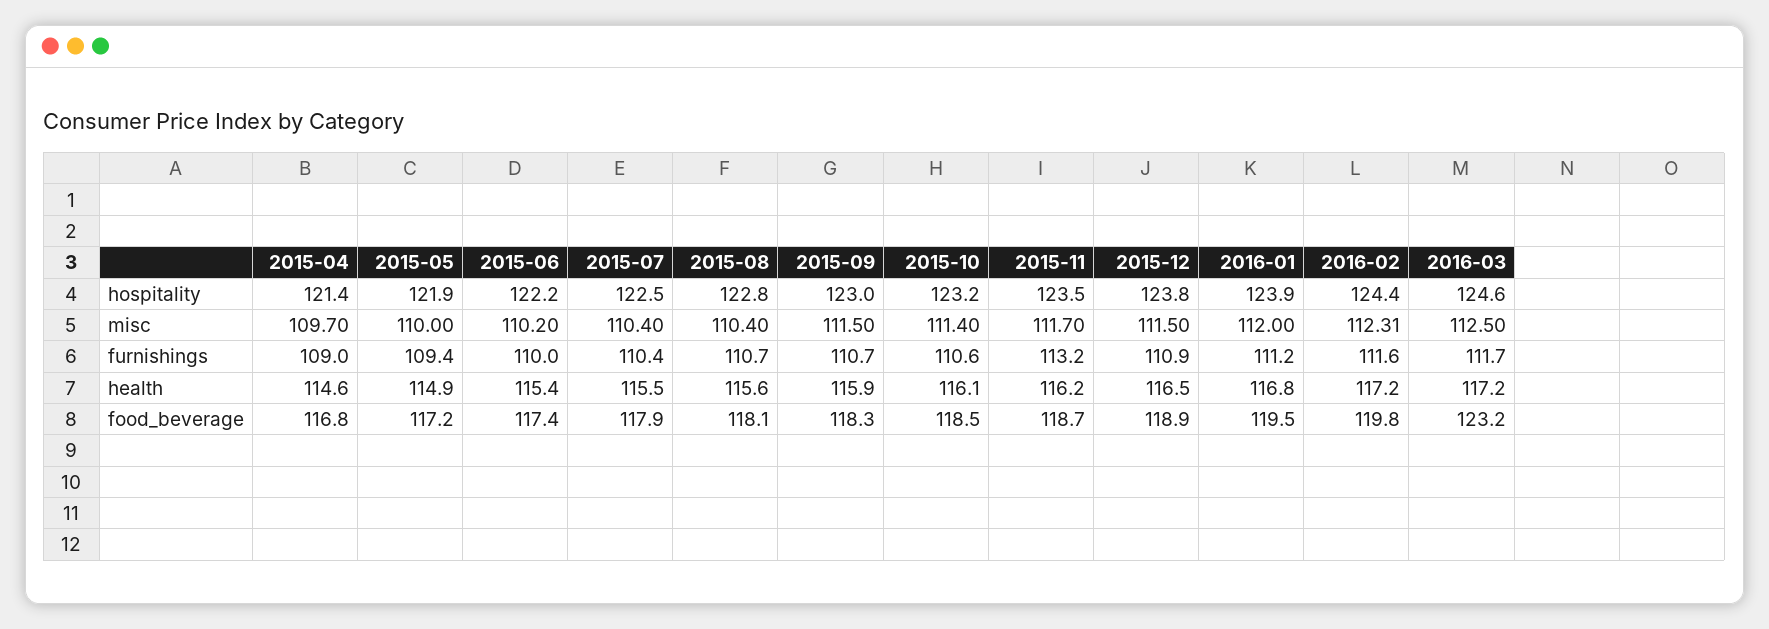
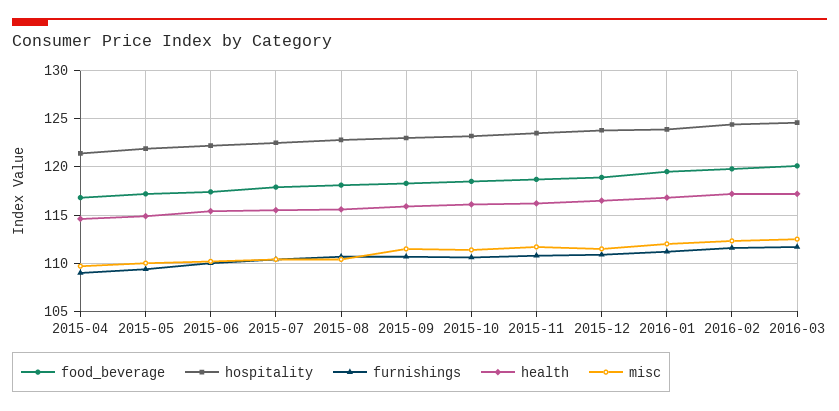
furnishings, 2015-11: 113.2 -> 111
food_beverage, 2016-03: 123.2 -> 120

